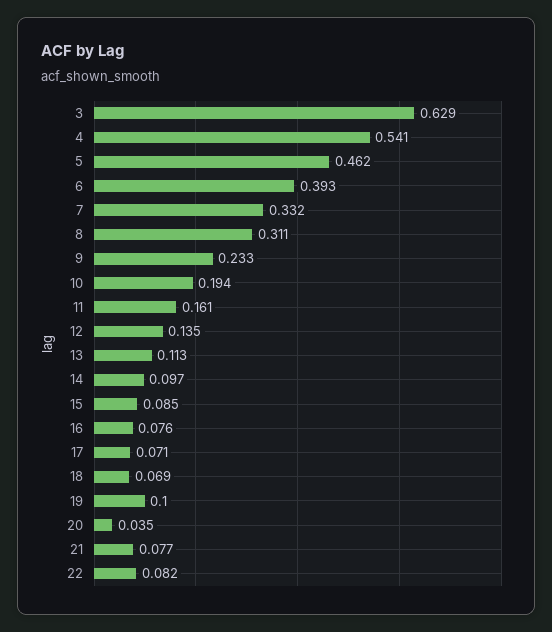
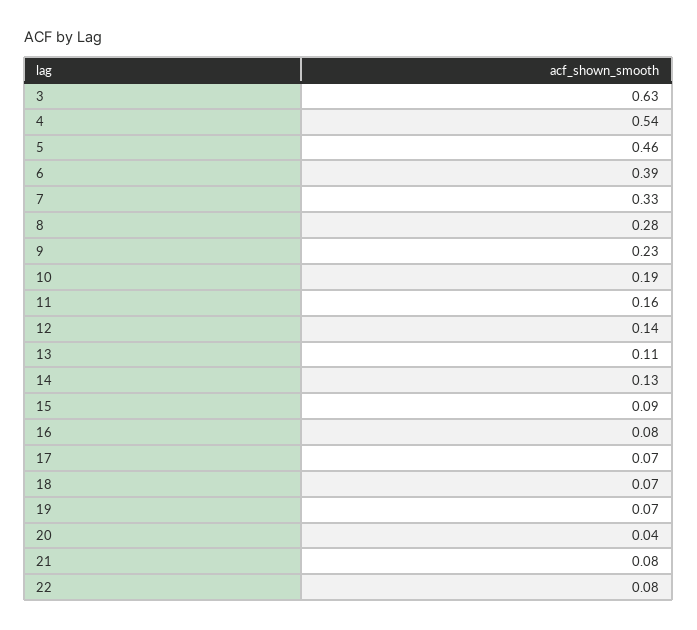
8: 0.311 -> 0.28
14: 0.097 -> 0.13
19: 0.1 -> 0.07

